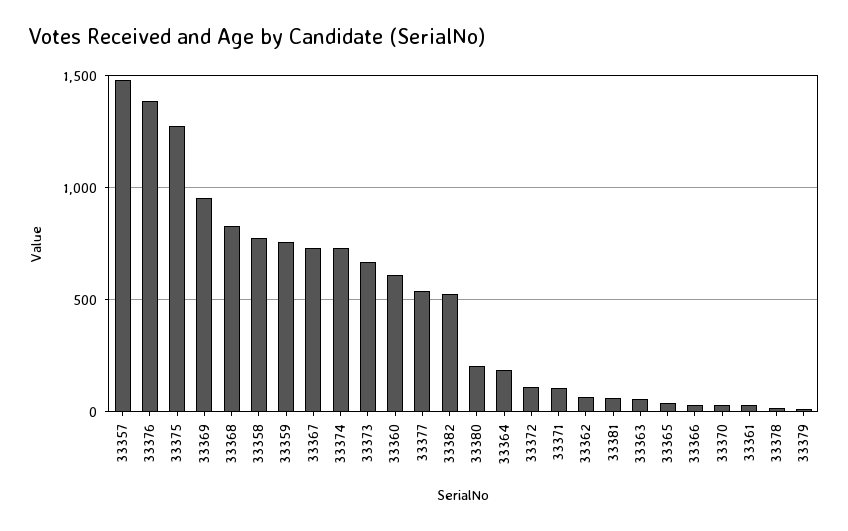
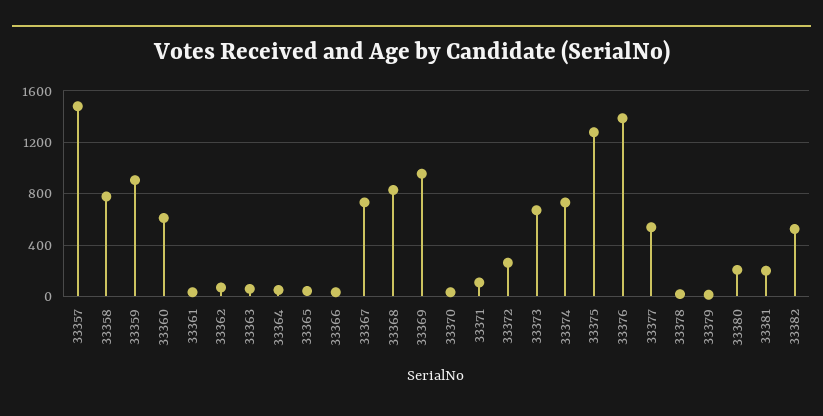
33359: 750 -> 900
33364: 200 -> 50
33372: 100 -> 250
33381: 50 -> 200

